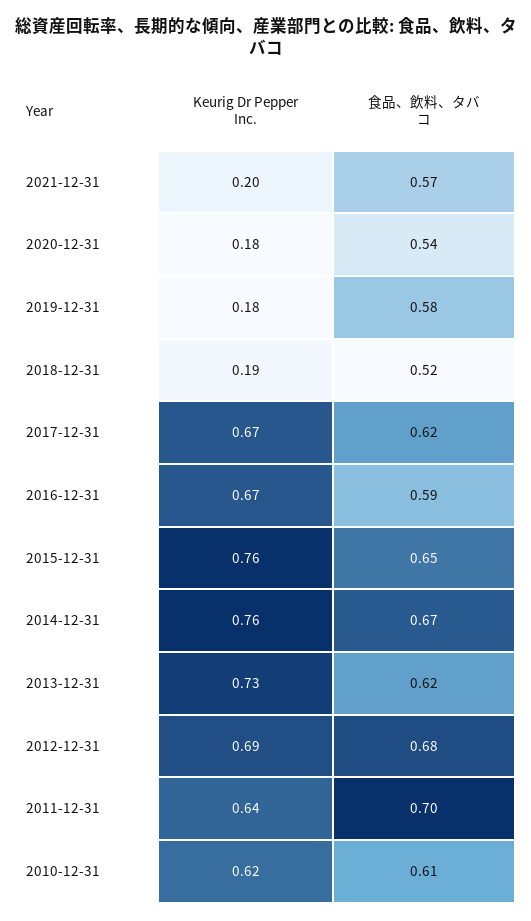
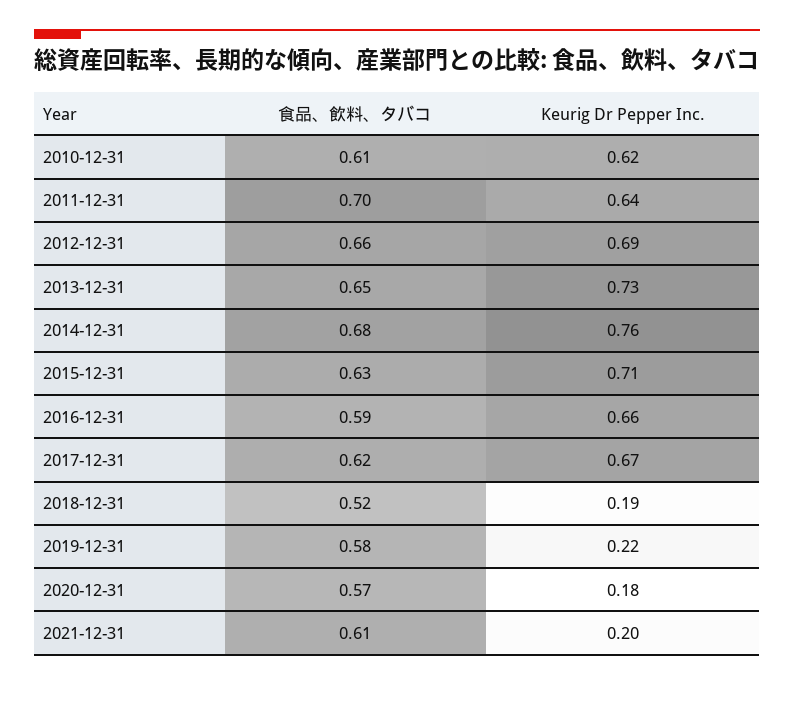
食品、飲料、タバコ, 2021-12-31: 0.57 -> 0.61
食品、飲料、タバコ, 2020-12-31: 0.54 -> 0.57
Keurig Dr Pepper Inc., 2019-12-31: 0.18 -> 0.22
Keurig Dr Pepper Inc., 2016-12-31: 0.67 -> 0.66
Keurig Dr Pepper Inc., 2015-12-31: 0.76 -> 0.71
食品、飲料、タバコ, 2015-12-31: 0.65 -> 0.63
食品、飲料、タバコ, 2014-12-31: 0.67 -> 0.68
食品、飲料、タバコ, 2013-12-31: 0.62 -> 0.65
食品、飲料、タバコ, 2012-12-31: 0.68 -> 0.66

